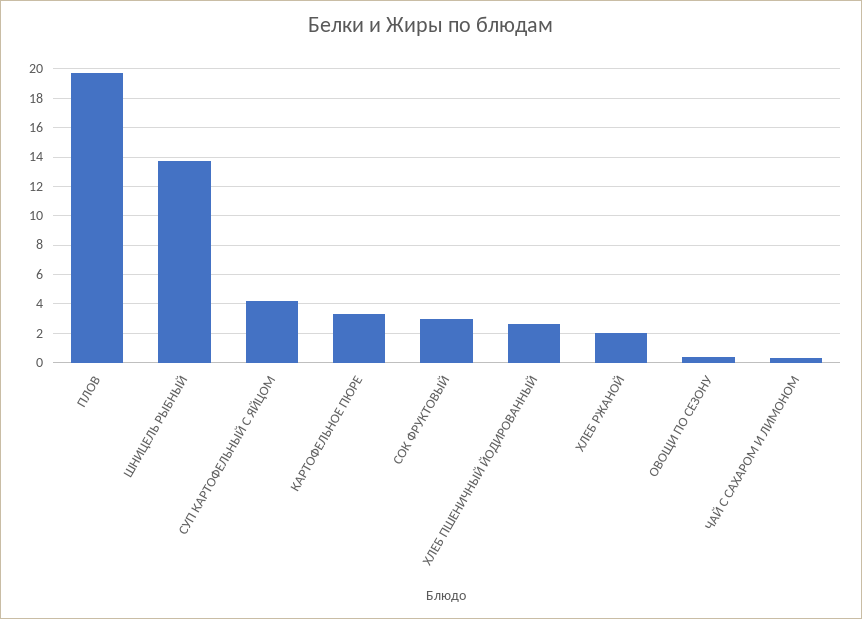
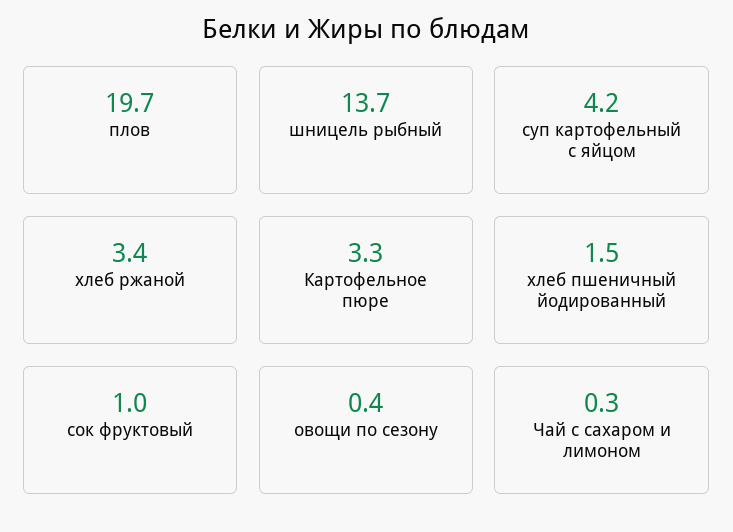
СОК ФРУКТОВЫЙ: 3 -> 1
ХЛЕБ ПШЕНИЧНЫЙ ЙОДИРОВАННЫЙ: 2.5 -> 1.5
ХЛЕБ РЖАНОЙ: 2 -> 3.4

